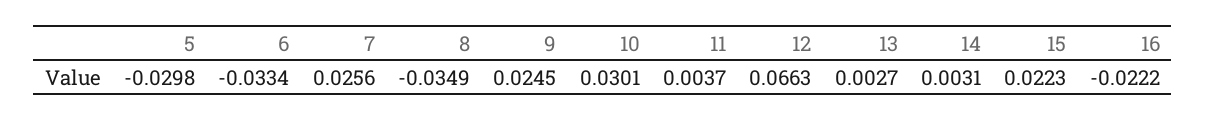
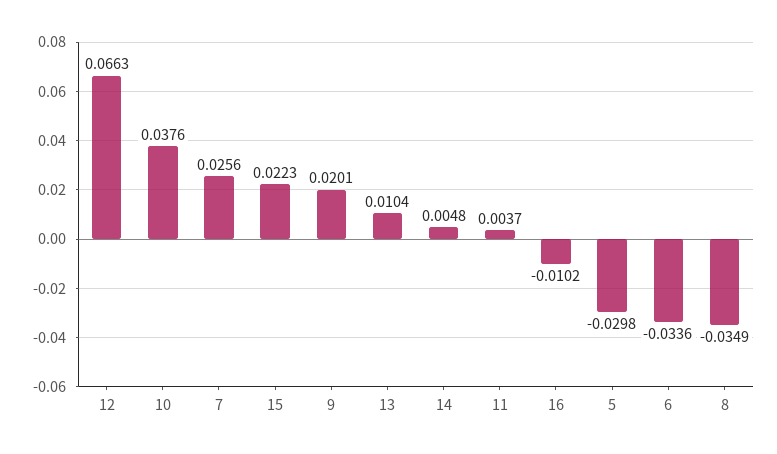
6: -0.0334 -> -0.0336
9: 0.0245 -> 0.0201
10: 0.0301 -> 0.0376
13: 0.0027 -> 0.0104
14: 0.0031 -> 0.0048
16: -0.0222 -> -0.0102

